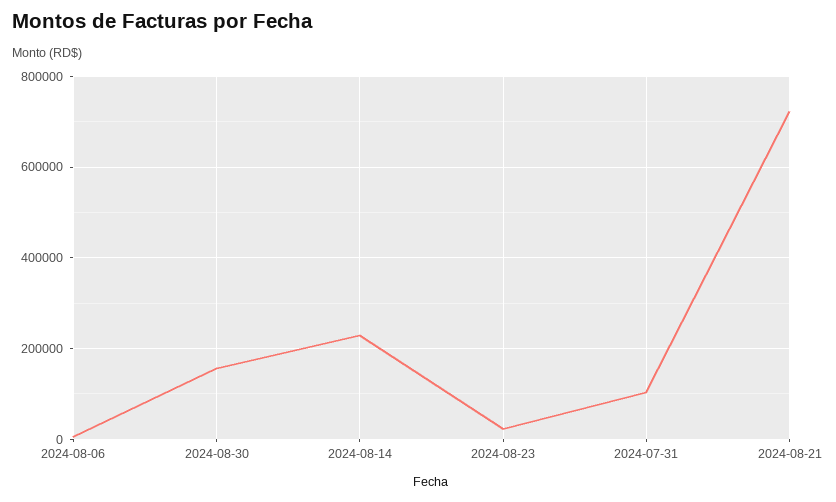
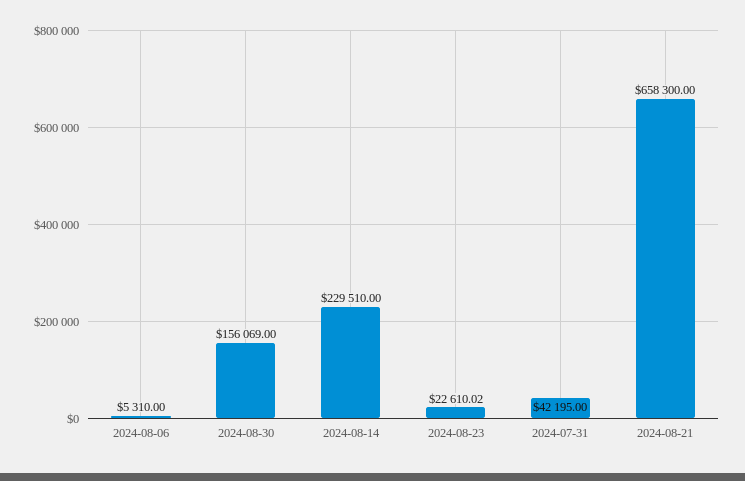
2024-07-31: 100000 -> 42195
2024-08-21: 720000 -> 658300

